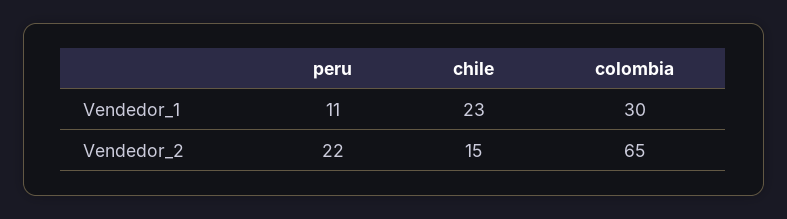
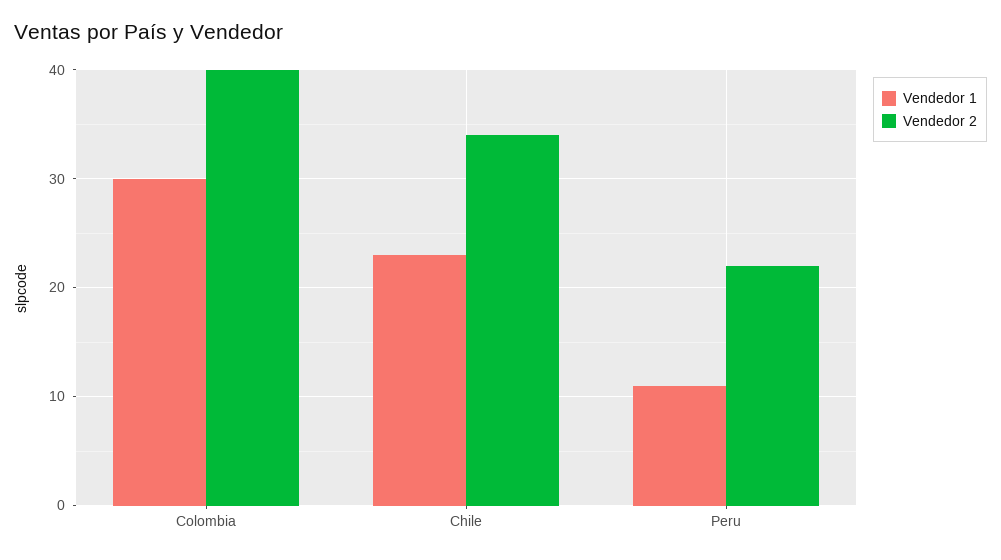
Vendedor_2, chile: 15 -> 34
Vendedor_2, colombia: 65 -> 40

